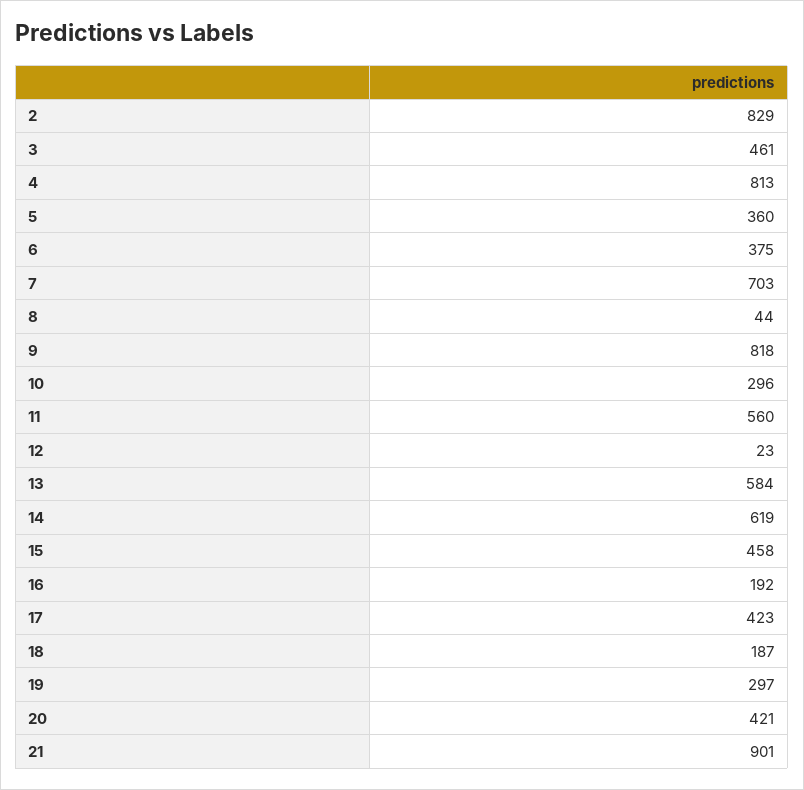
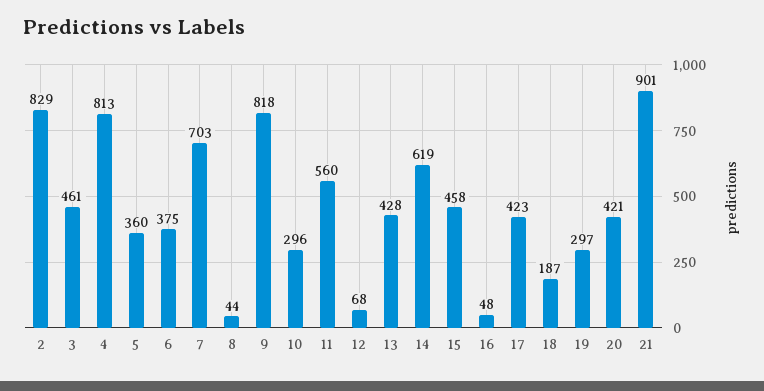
12: 23 -> 68
13: 584 -> 428
16: 192 -> 48

